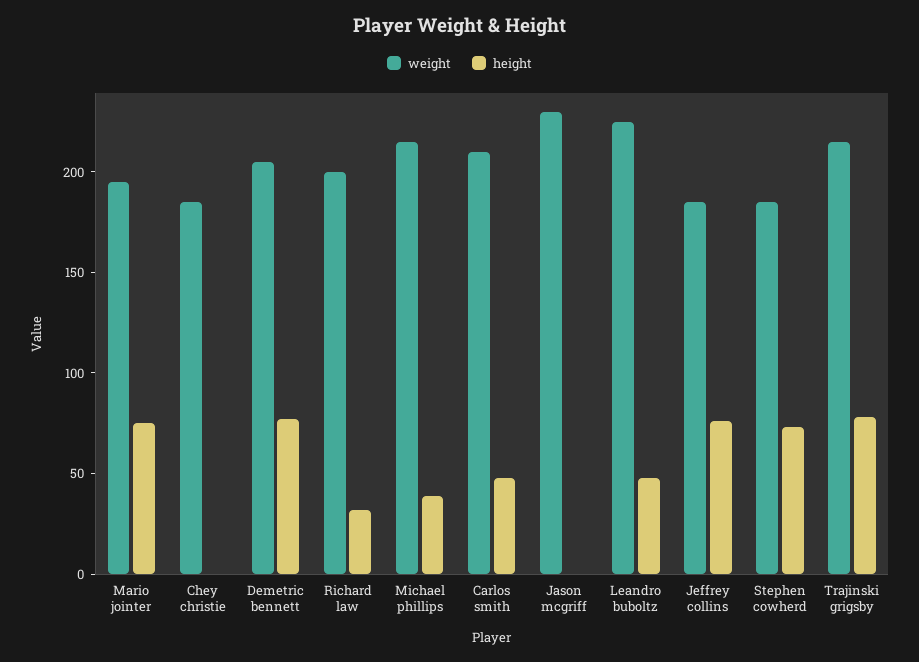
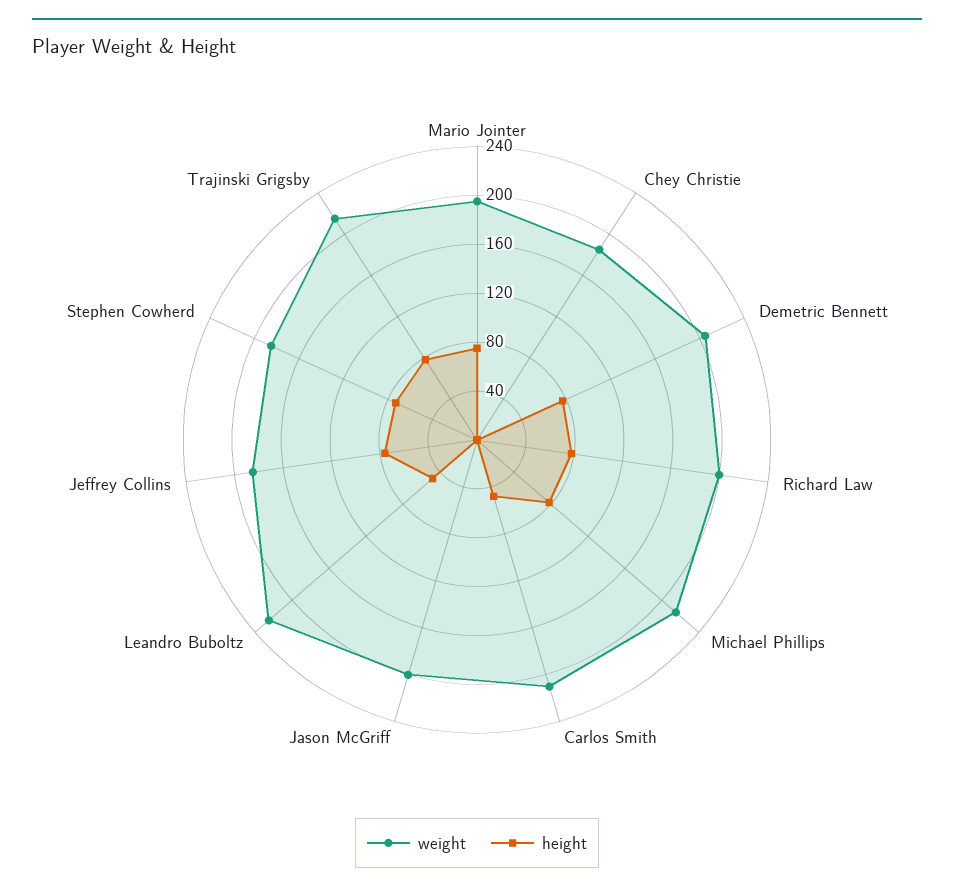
height, Richard law: 30 -> 80
height, Michael phillips: 40 -> 80
weight, Jason mcgriff: 230 -> 200

